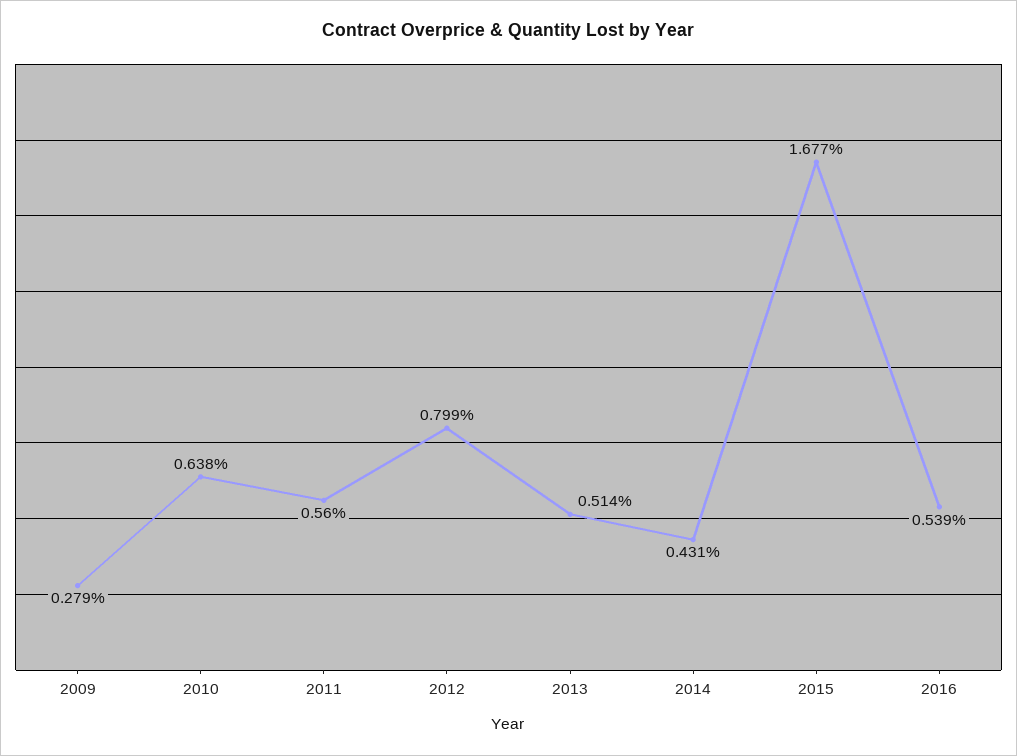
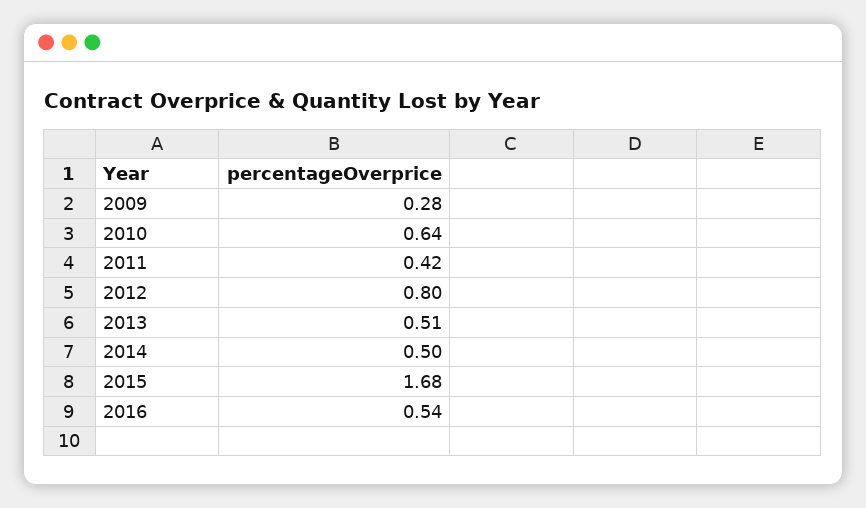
2011: 0.56 -> 0.42
2014: 0.431 -> 0.5

